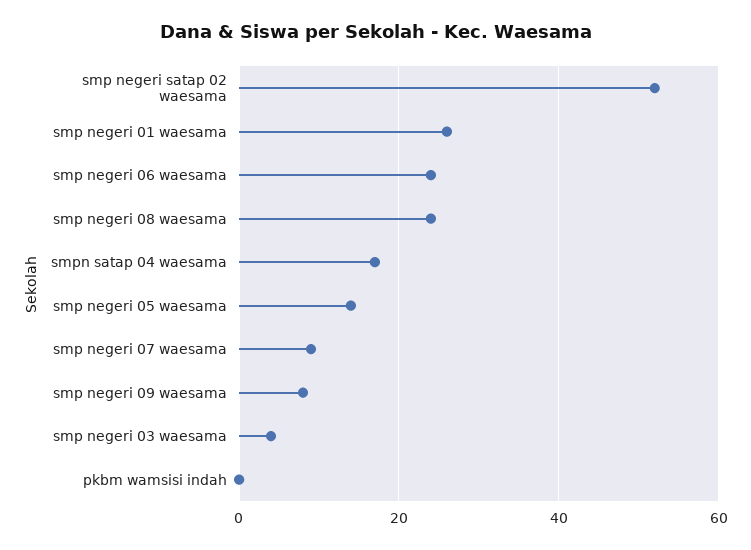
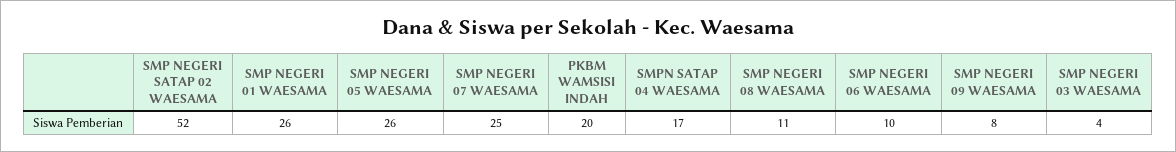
smp negeri 06 waesama: 25 -> 10
smp negeri 08 waesama: 25 -> 11
smp negeri 05 waesama: 15 -> 26
smp negeri 07 waesama: 10 -> 25
pkbm wamsisi indah: 0 -> 20

